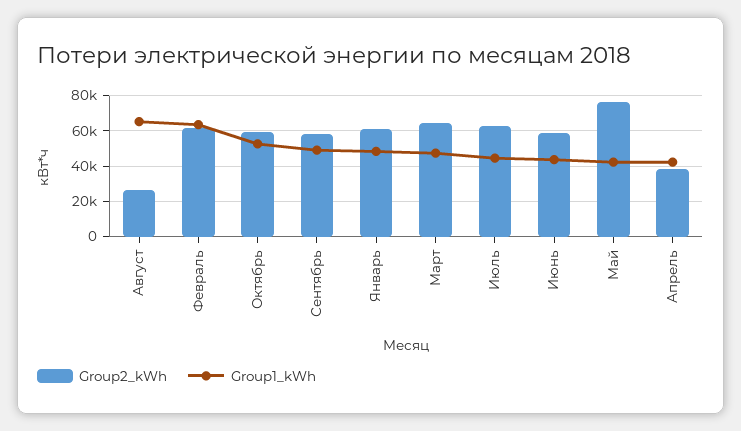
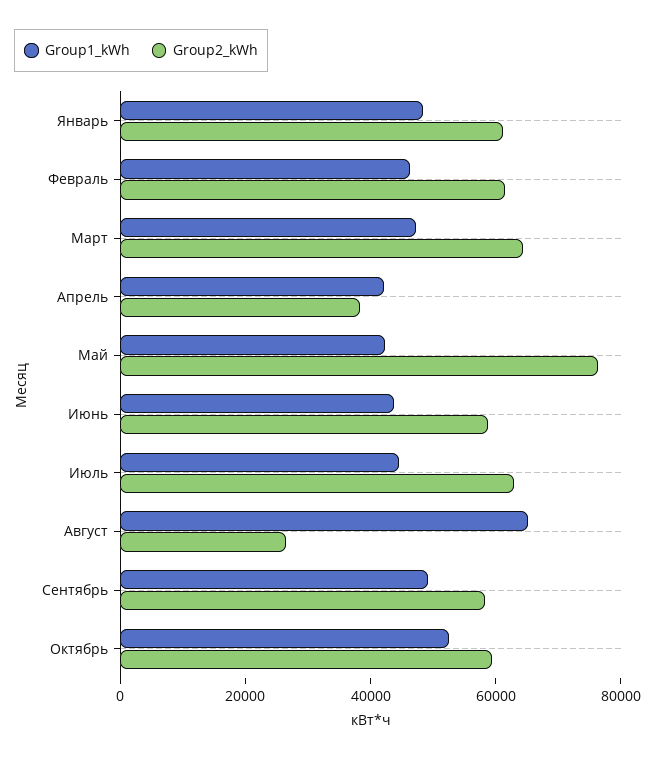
Group1_kWh, Февраль: 65000 -> 45000

